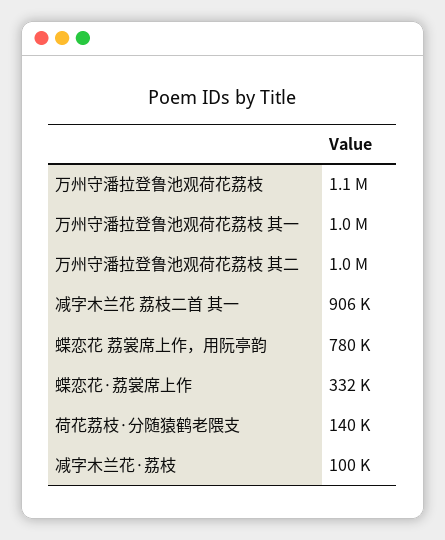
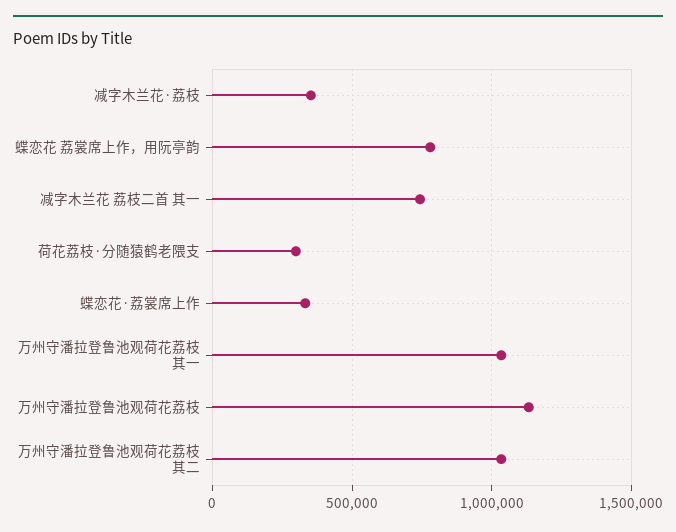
减字木兰花 荔枝二首 其一: 906000 -> 750000
荷花荔枝·分随猿鹤老隈支: 140000 -> 300000
减字木兰花·荔枝: 100000 -> 350000

